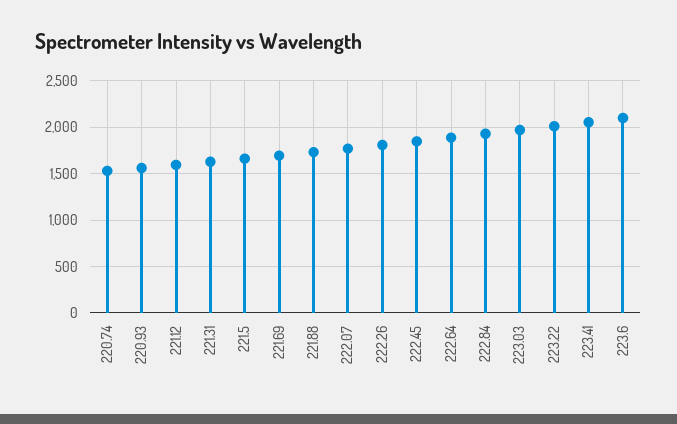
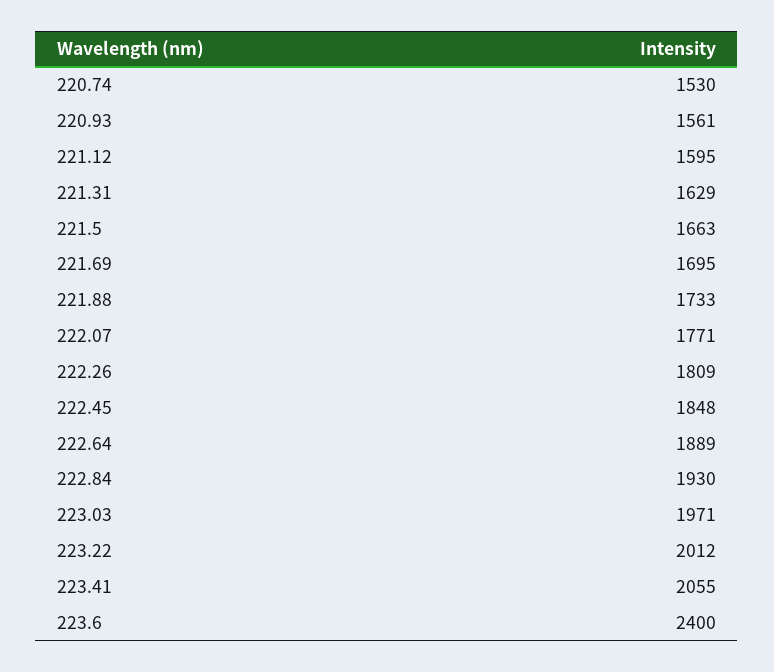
223.6: 2100 -> 2400

